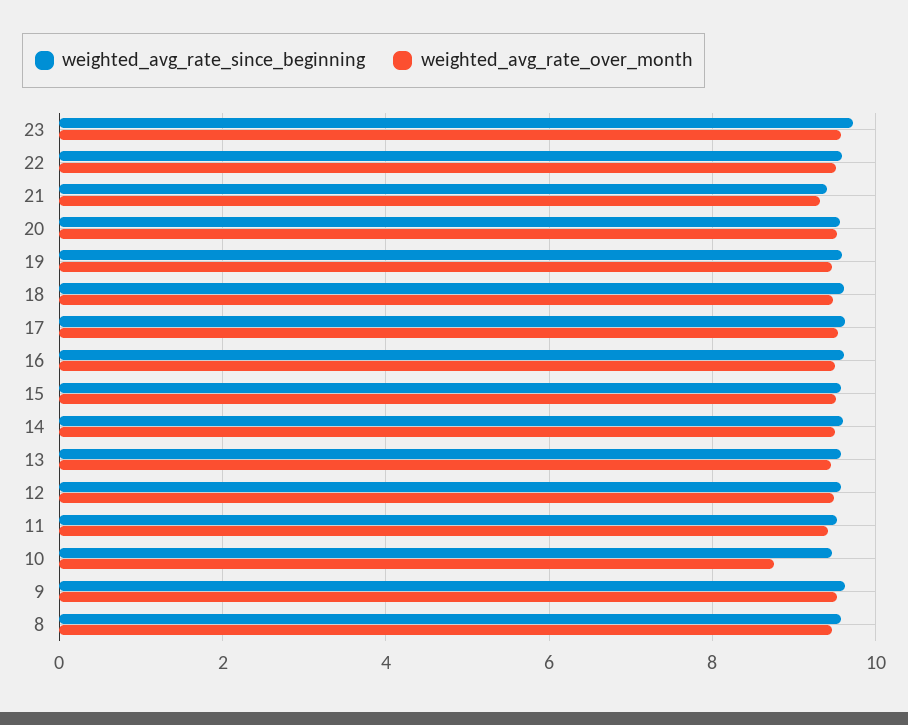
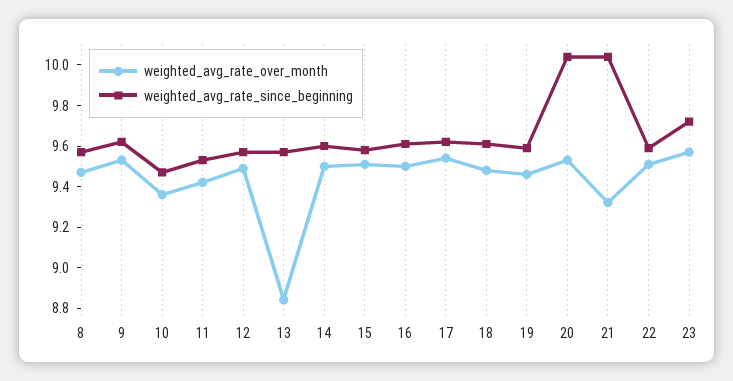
weighted_avg_rate_since_beginning, 21: 9.4 -> 10.05
weighted_avg_rate_since_beginning, 20: 9.6 -> 10.05
weighted_avg_rate_over_month, 13: 9.4 -> 8.85
weighted_avg_rate_over_month, 10: 8.8 -> 9.35

